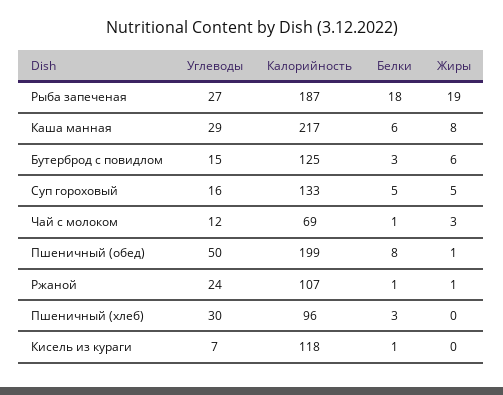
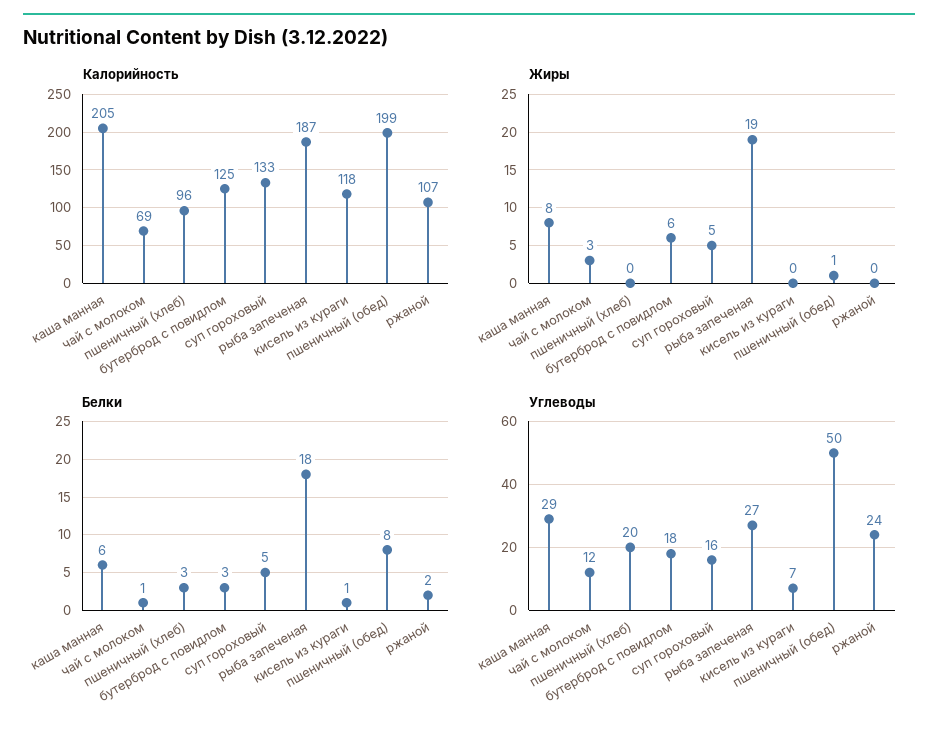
Калорийность, Каша манная: 217 -> 205
Углеводы, Бутерброд с повидлом: 15 -> 18
Белки, Ржаной: 1 -> 2
Жиры, Ржаной: 1 -> 0
Углеводы, Пшеничный (хлеб): 30 -> 20

